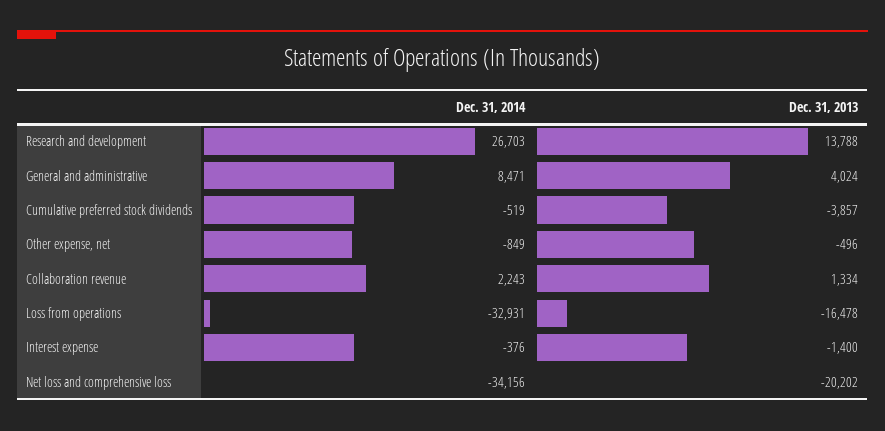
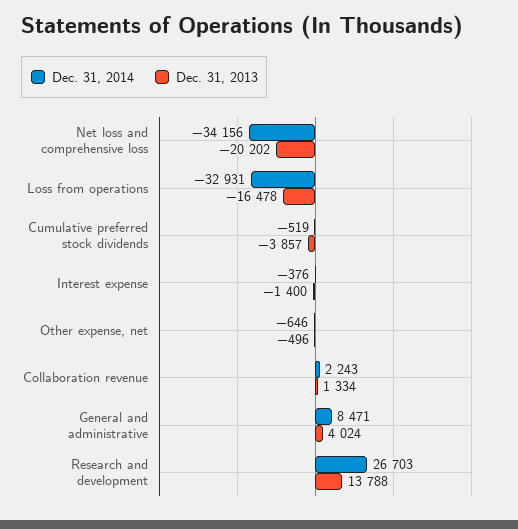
Dec. 31, 2014, Other expense, net: -849 -> -646

